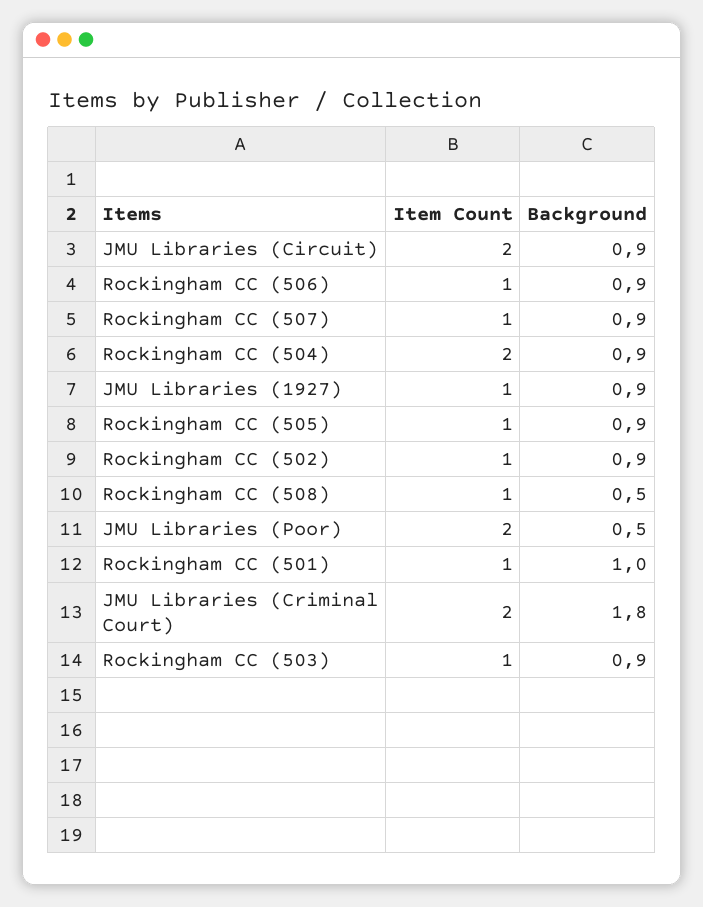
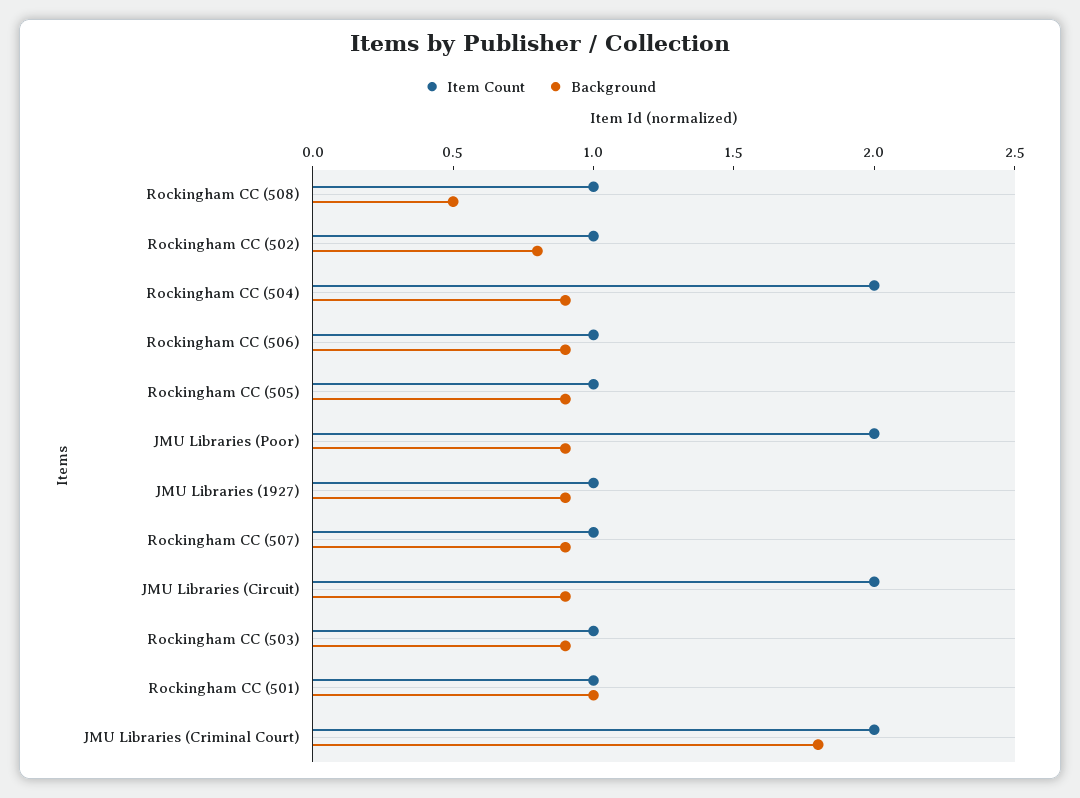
Background, Rockingham CC (502): 0.9 -> 0.8
Background, JMU Libraries (Poor): 0.5 -> 0.9

